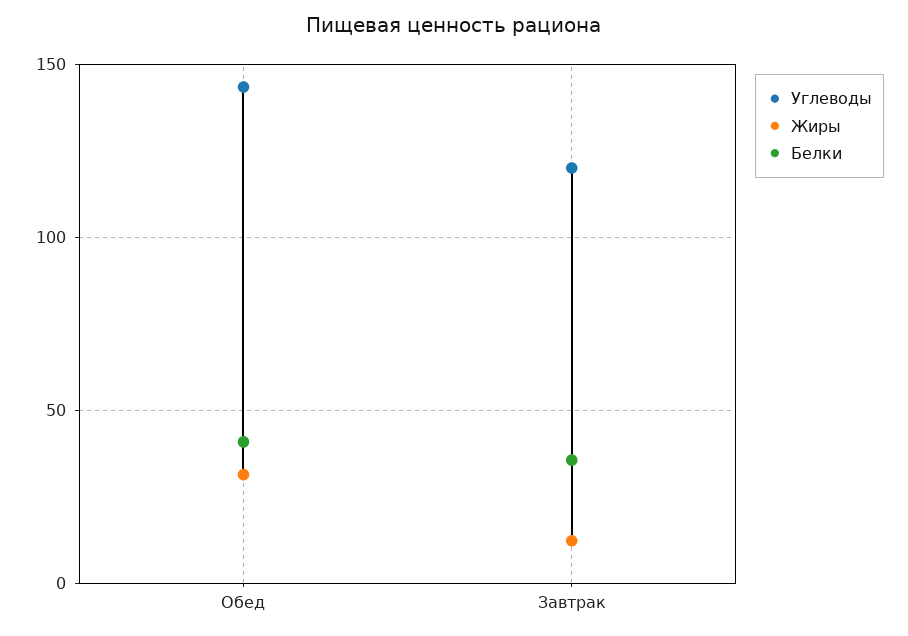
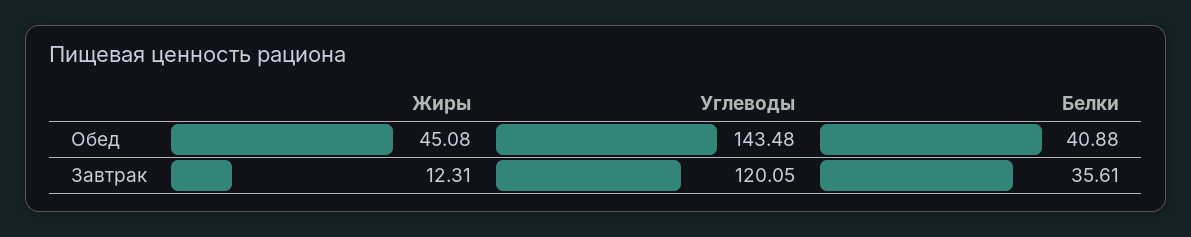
Жиры, Обед: 30 -> 45.08

